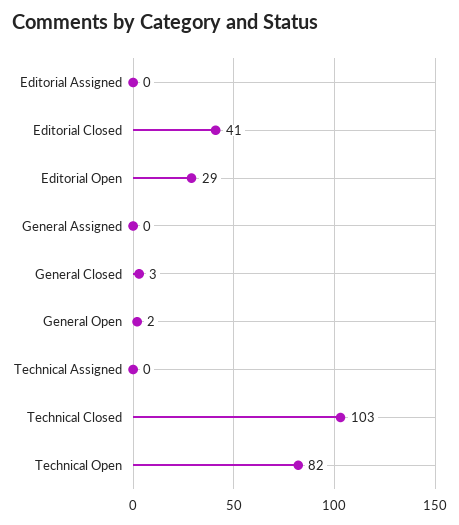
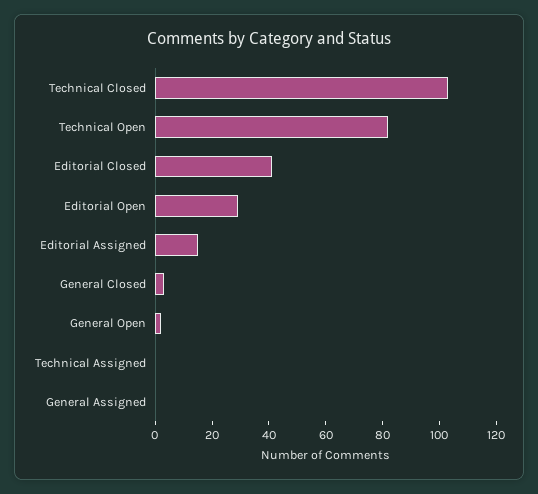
Editorial Assigned: 0 -> 15

